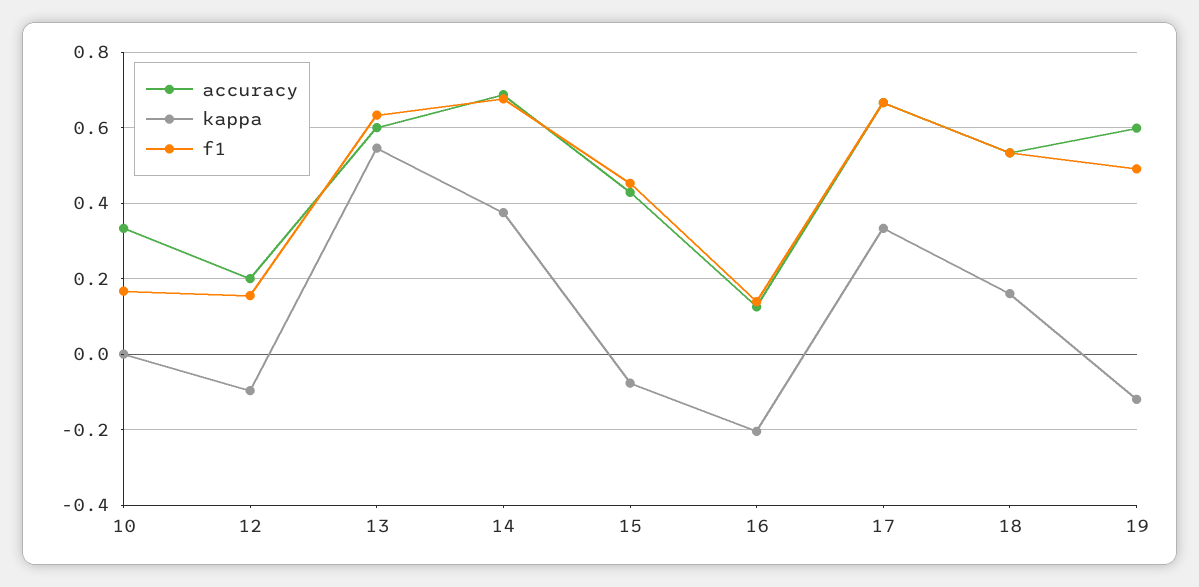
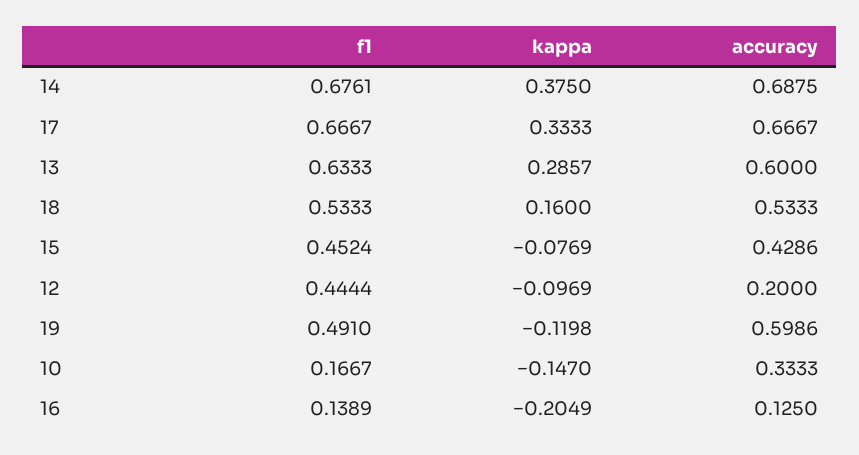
kappa, 10: 0 -> -0.147
f1, 12: 0.16 -> 0.4444
kappa, 13: 0.54 -> 0.2857

